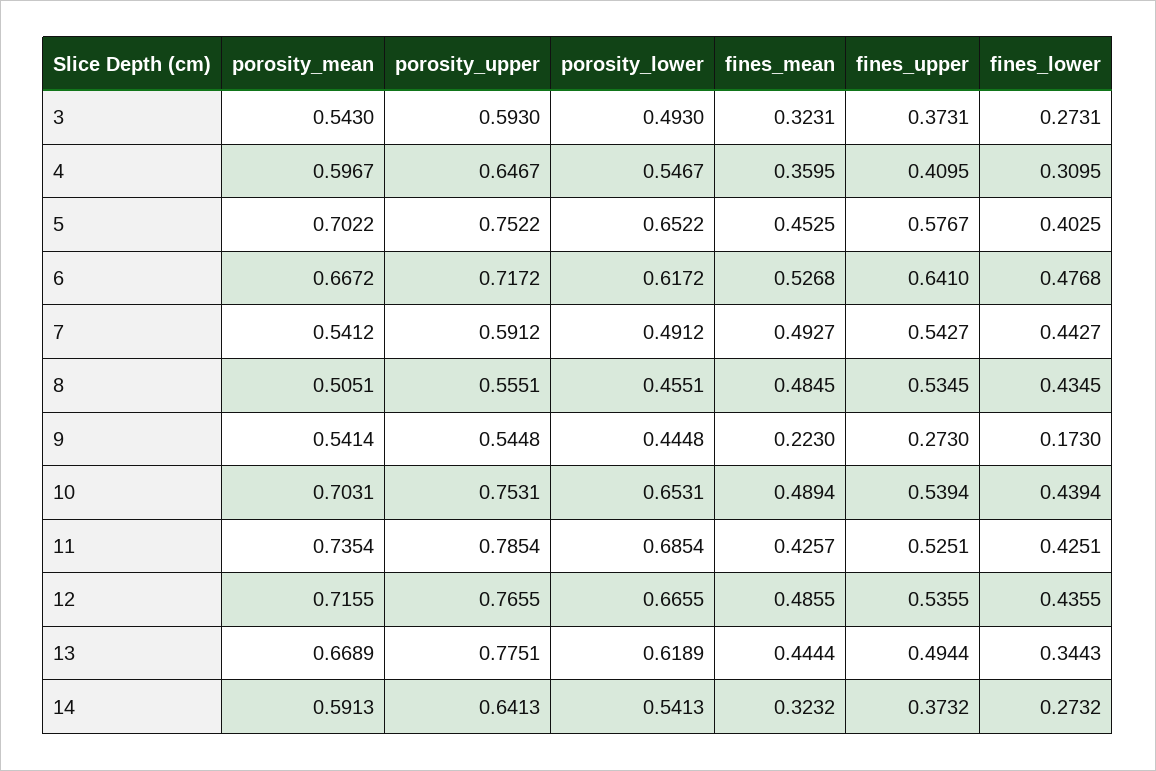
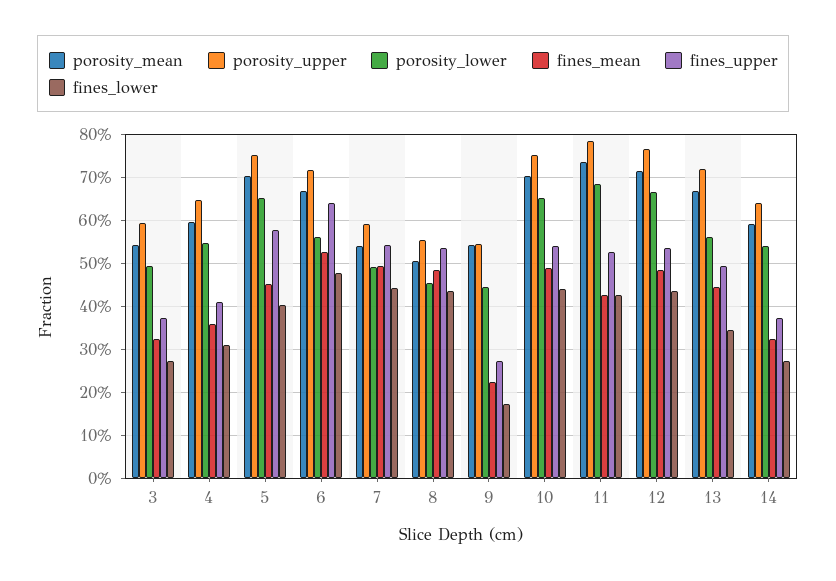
porosity_lower, 6: 0.6172 -> 0.56
porosity_upper, 13: 0.7751 -> 0.72
porosity_lower, 13: 0.6189 -> 0.56

